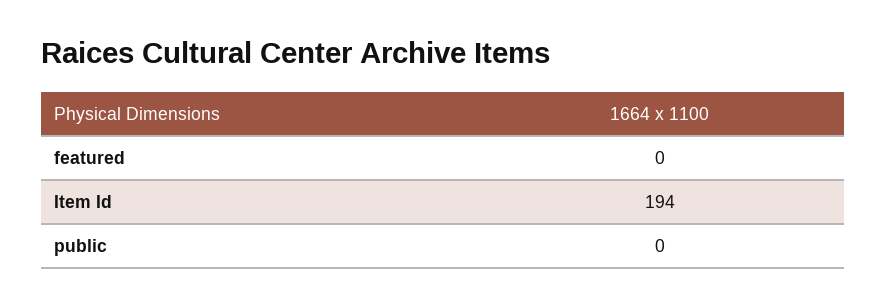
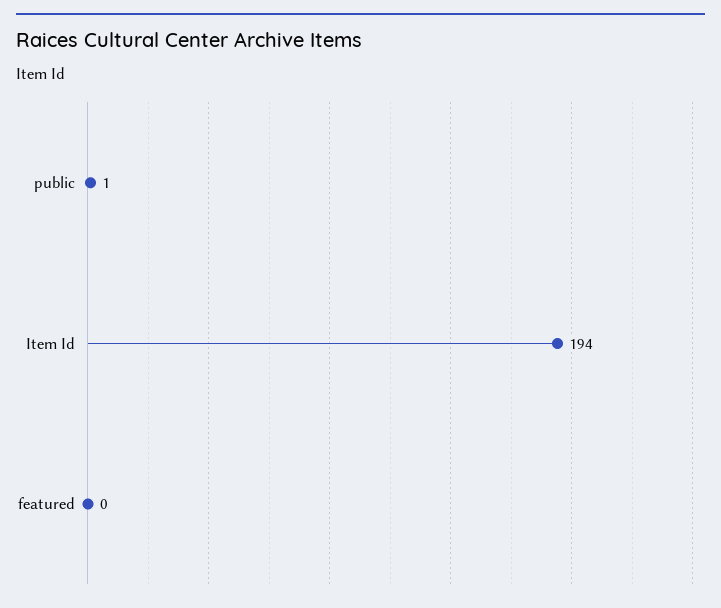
public: 0 -> 1

